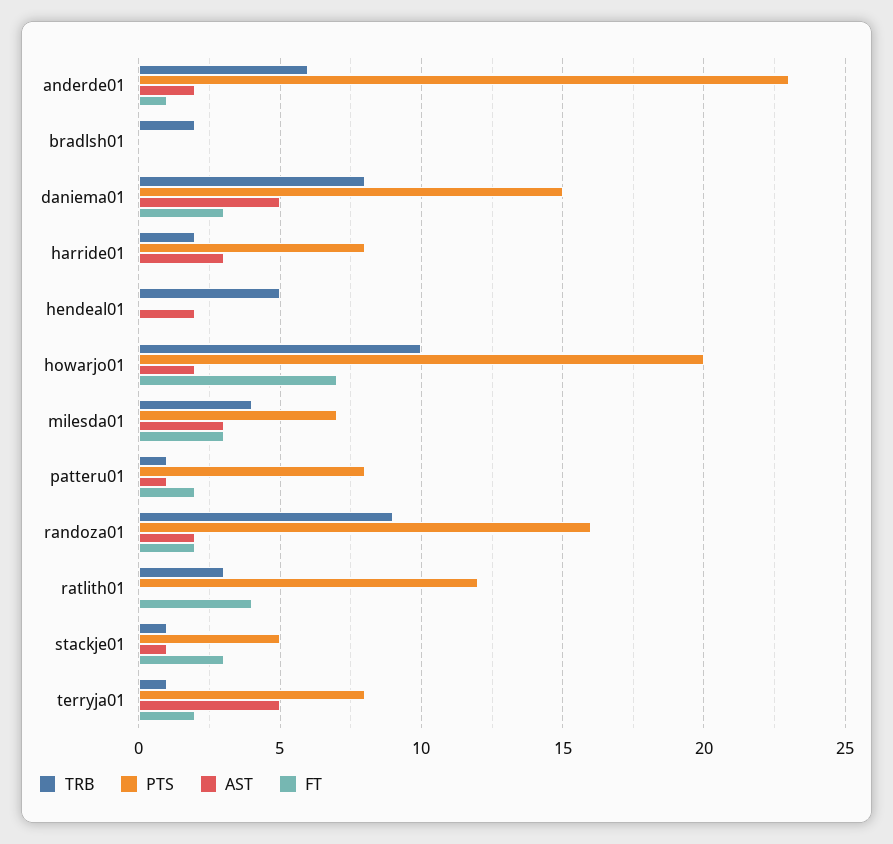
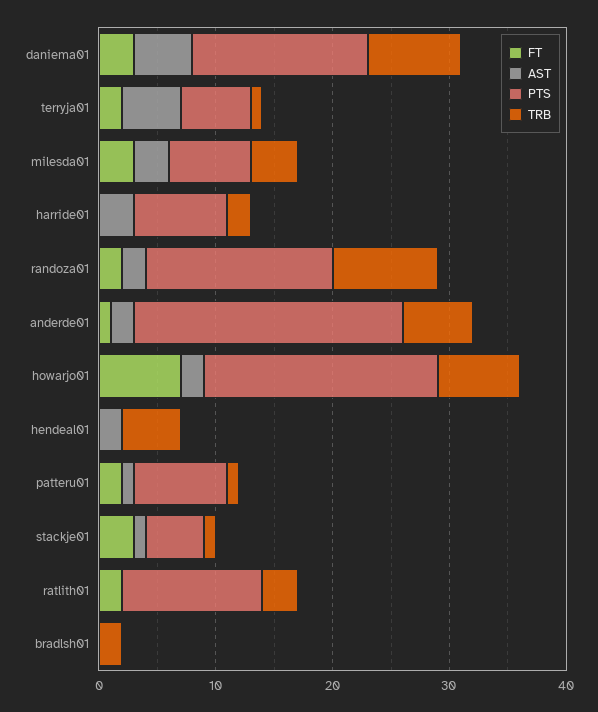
TRB, howarjo01: 10 -> 7
FT, ratlith01: 4 -> 2
PTS, terryja01: 8 -> 6

